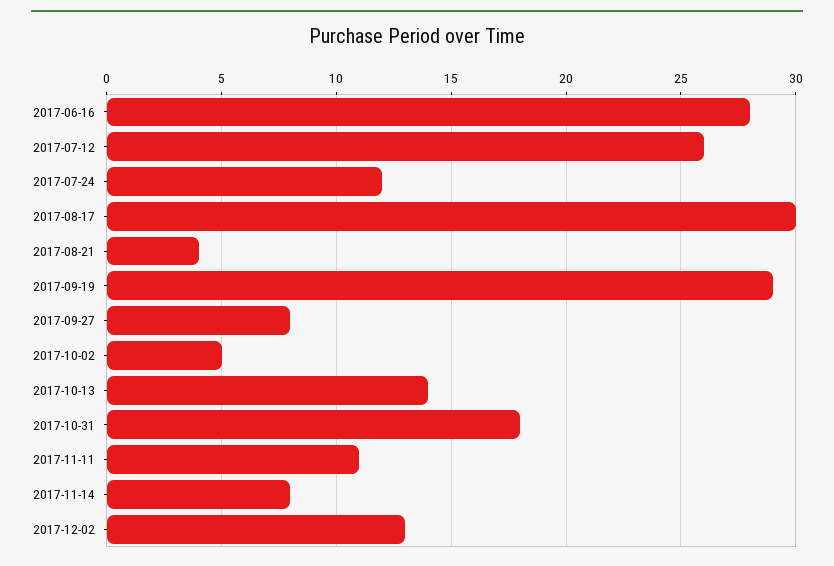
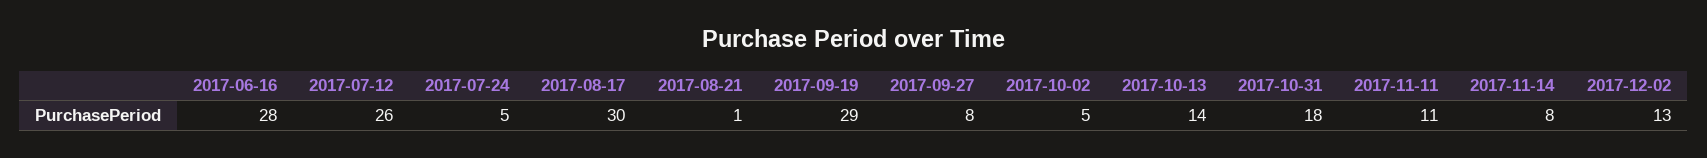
2017-07-24: 12 -> 5
2017-08-21: 4 -> 1

